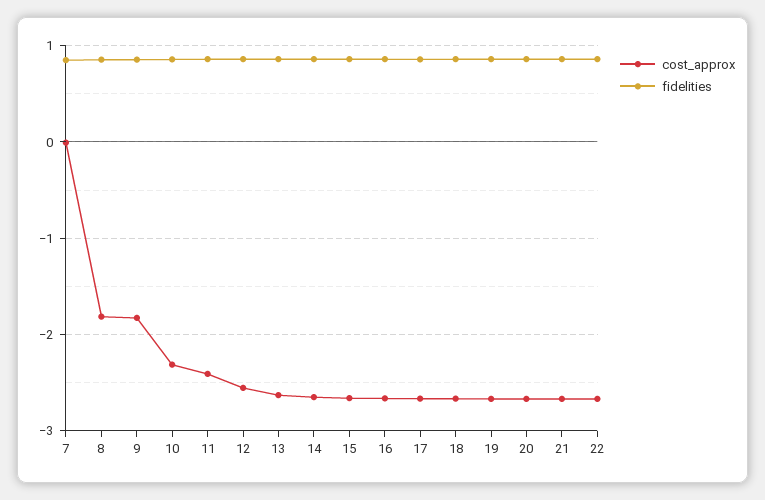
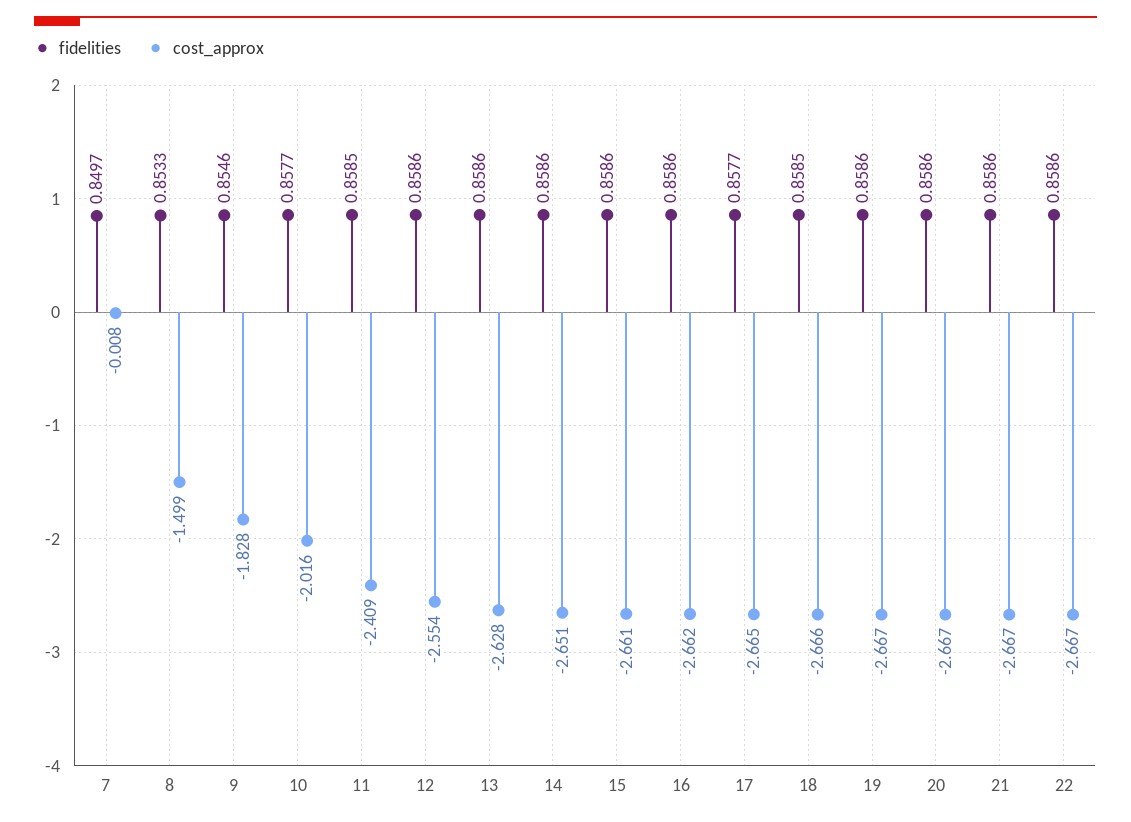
cost_approx, 8: -1.8 -> -1.499
cost_approx, 10: -2.3 -> -2.016

